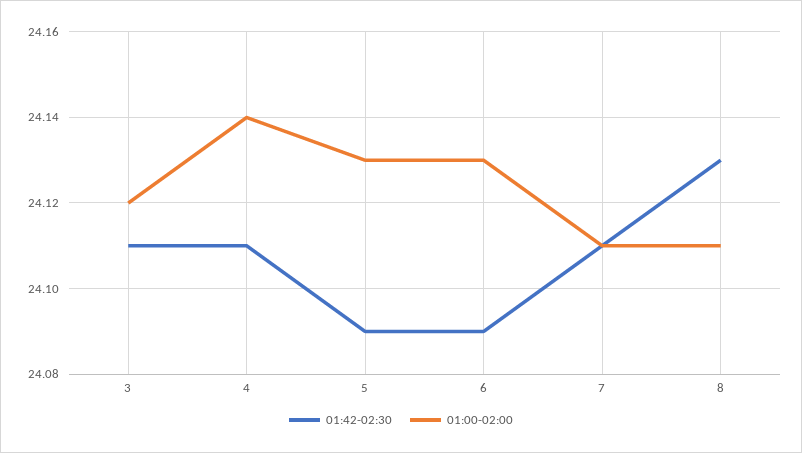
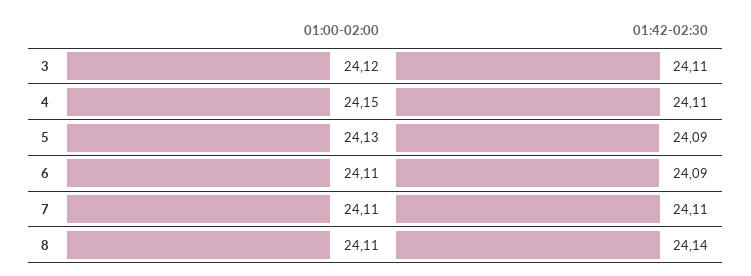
01:00-02:00, 4: 24.14 -> 24.15
01:00-02:00, 6: 24.13 -> 24.11
01:42-02:30, 8: 24.13 -> 24.14

